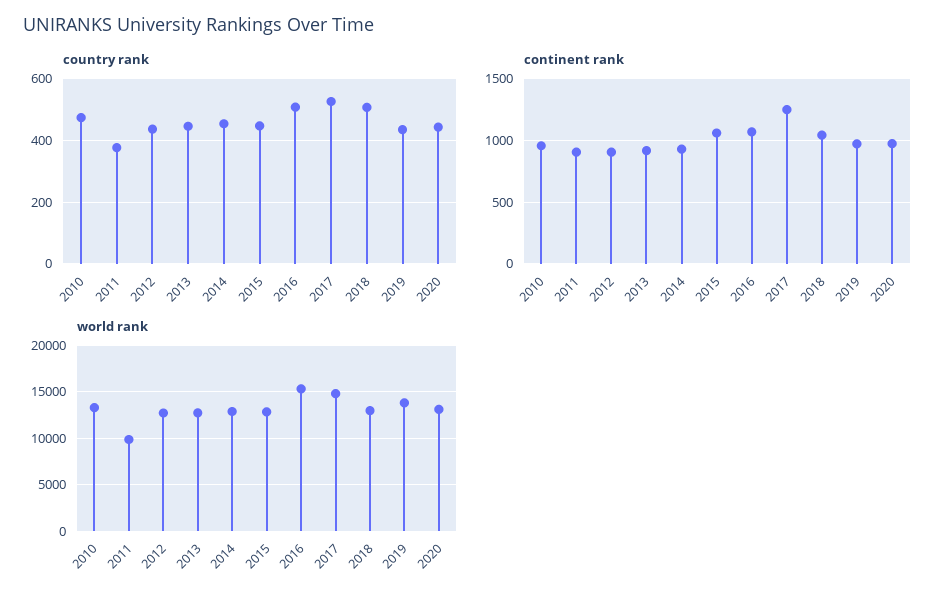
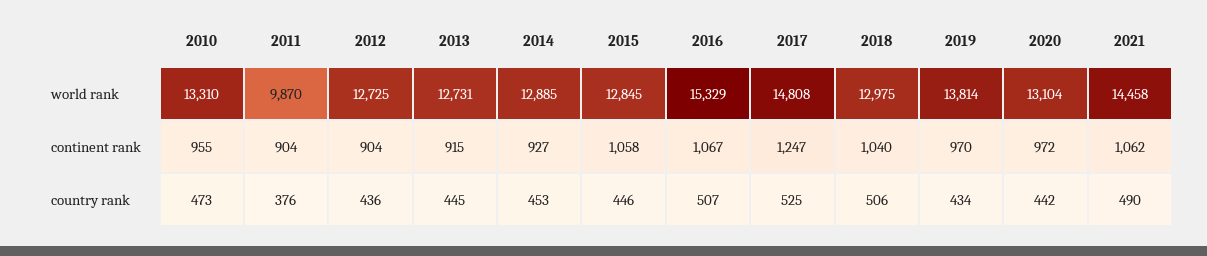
world rank, 2021: none -> 14458
continent rank, 2021: none -> 1062
country rank, 2021: none -> 490

